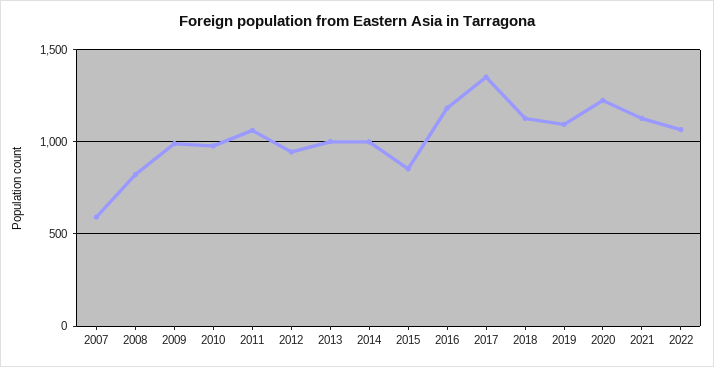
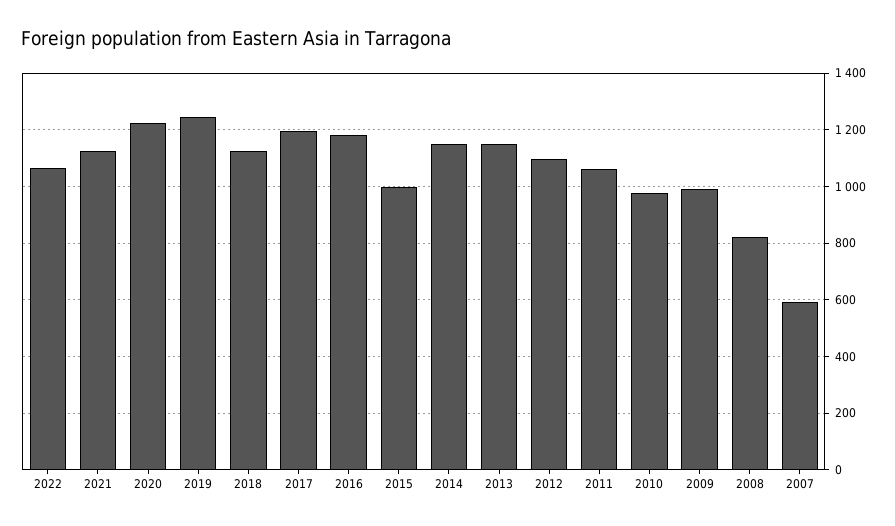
2012: 950 -> 1100
2013: 1000 -> 1150
2014: 1000 -> 1150
2015: 850 -> 1000
2017: 1350 -> 1200
2019: 1100 -> 1250

